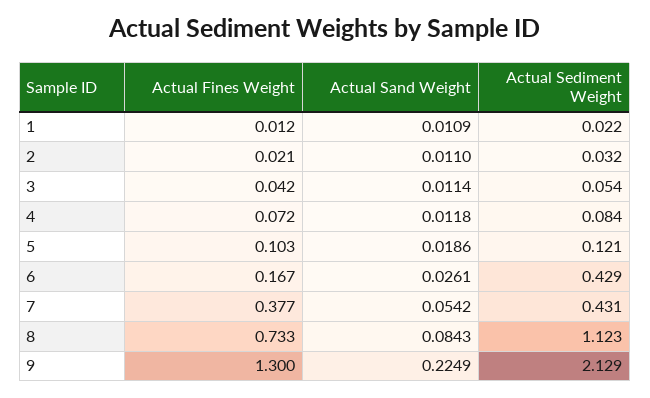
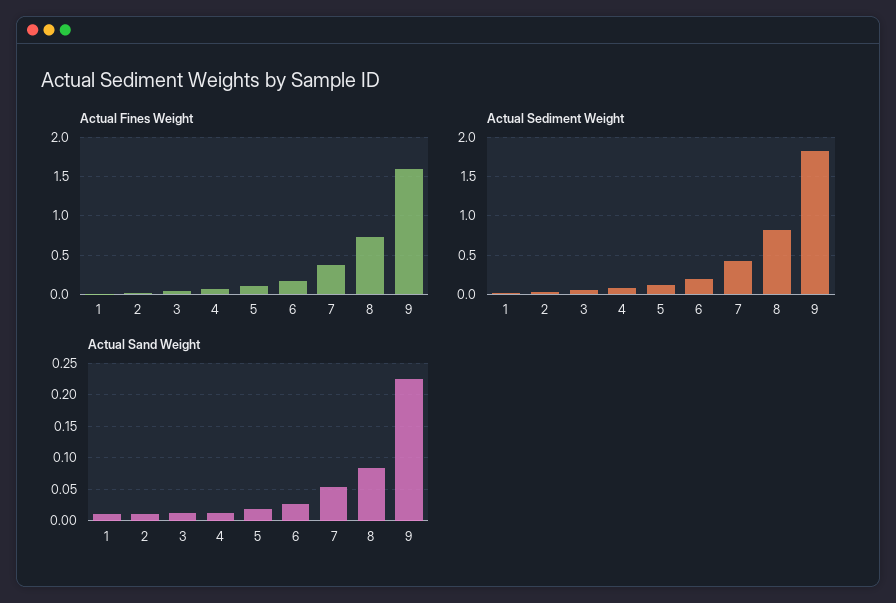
Actual Sediment Weight, 6: 0.429 -> 0.2
Actual Sediment Weight, 8: 1.123 -> 0.8
Actual Fines Weight, 9: 1.3 -> 1.6
Actual Sediment Weight, 9: 2.129 -> 1.8

